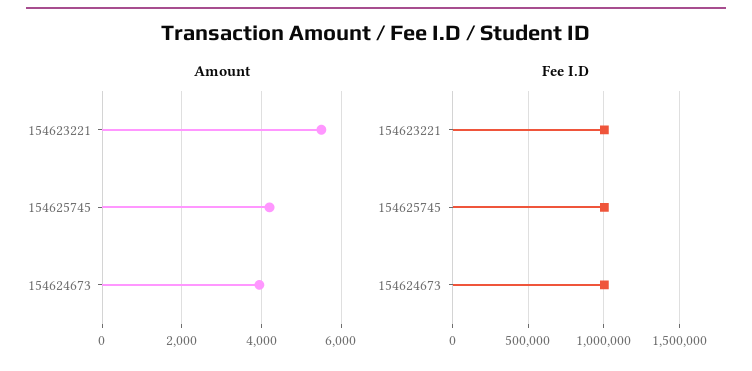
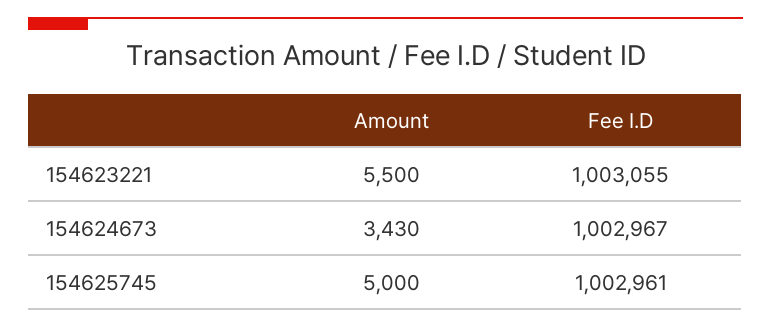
Amount, 154625745: 4200 -> 5000
Amount, 154624673: 4000 -> 3430

